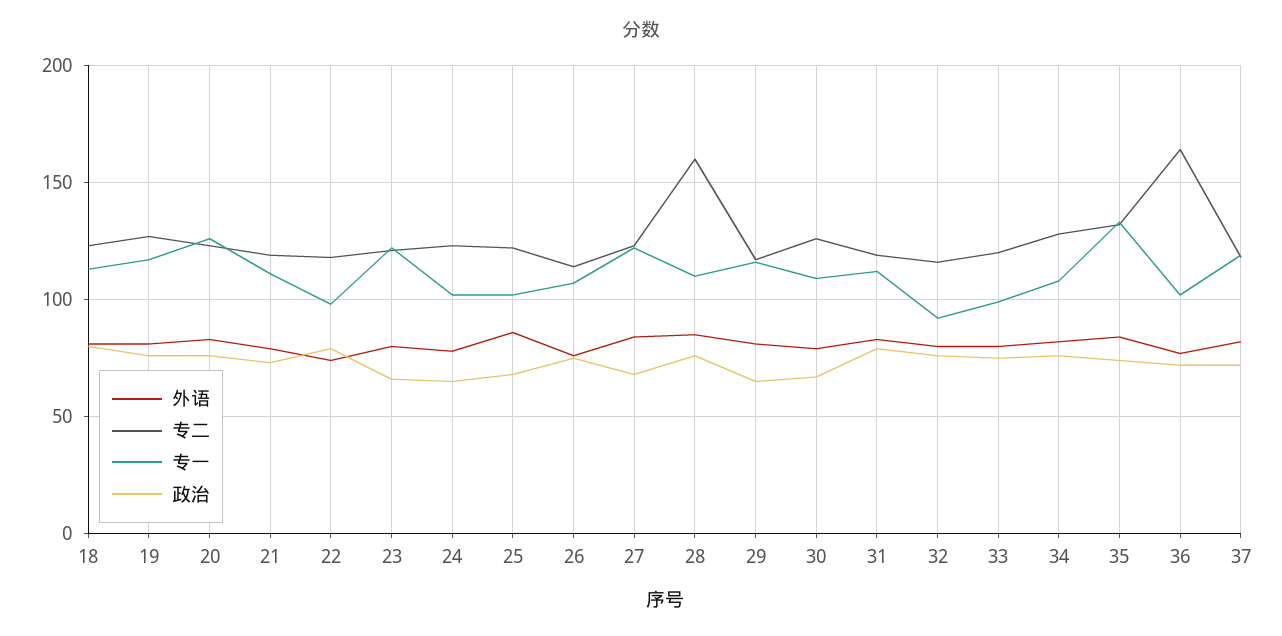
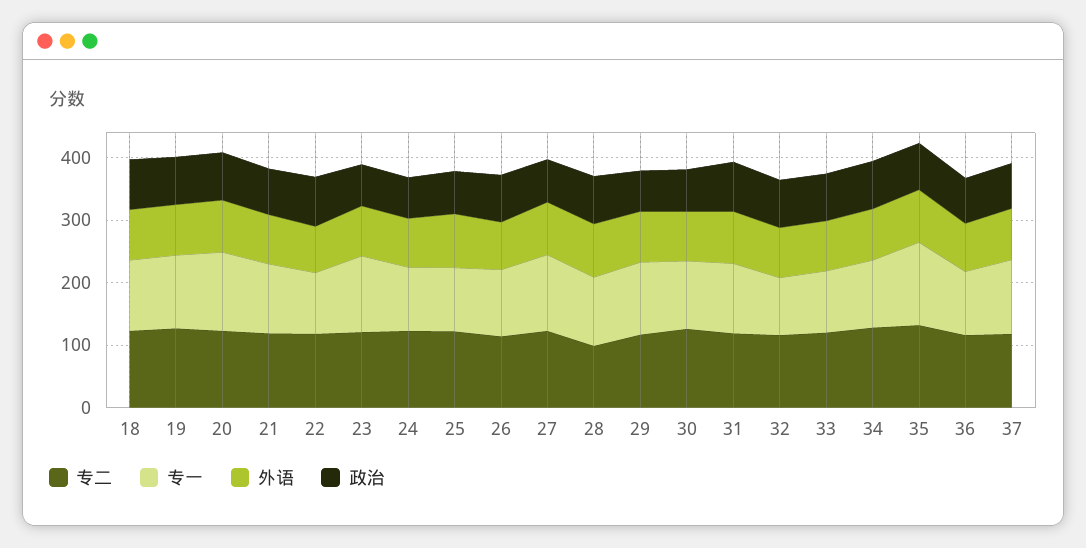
专二, 28: 160 -> 100
专二, 36: 165 -> 120

